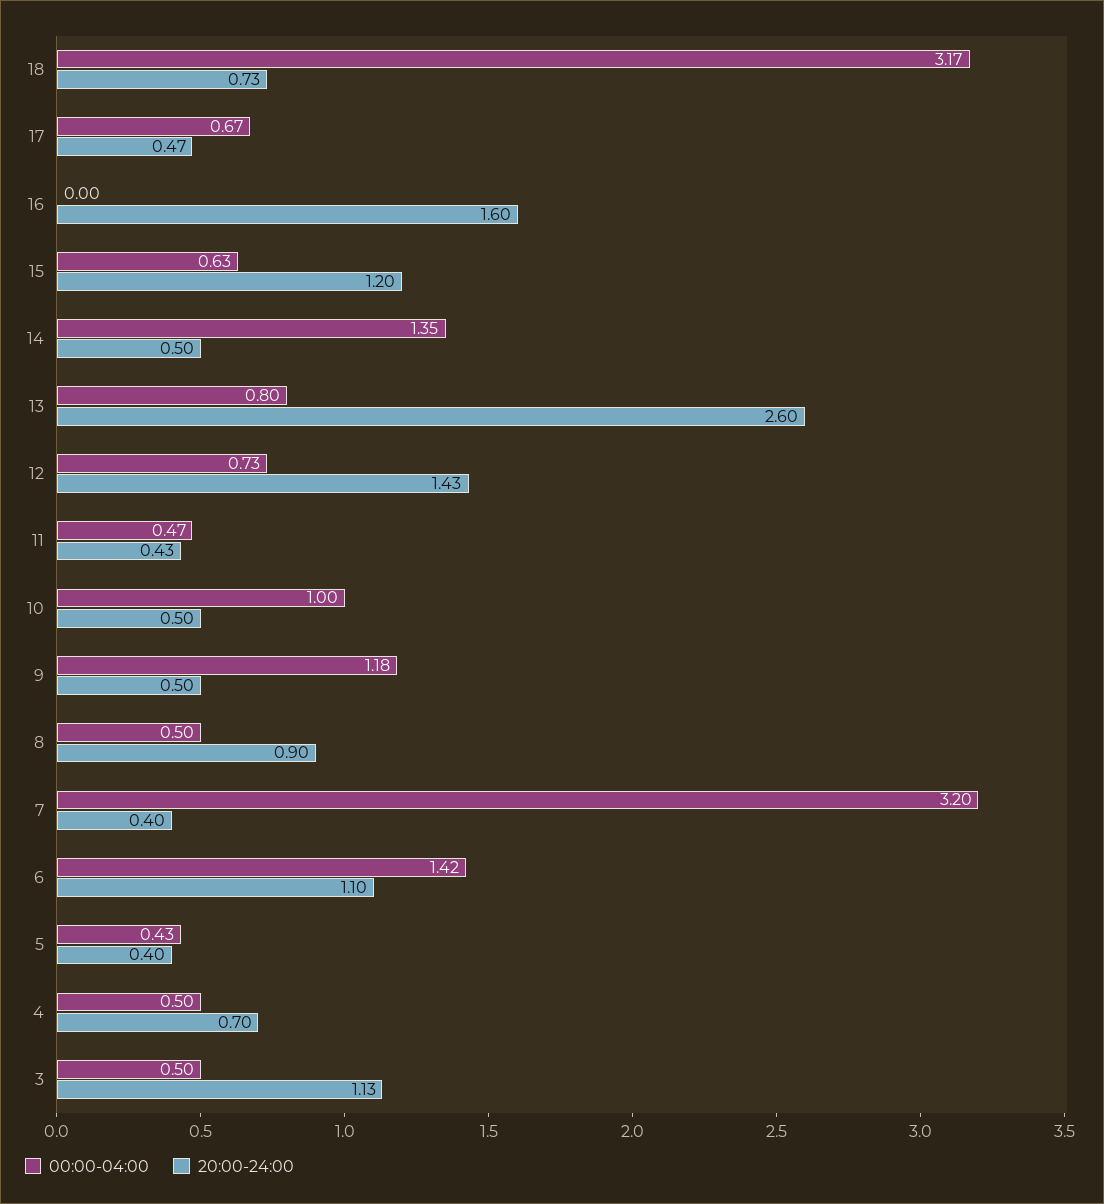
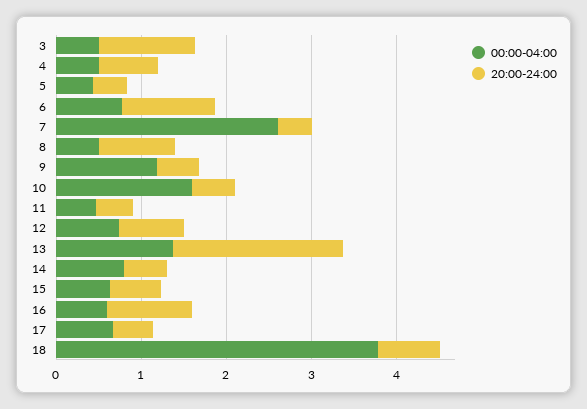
00:00-04:00, 18: 3.17 -> 3.8
00:00-04:00, 16: 0 -> 0.6
20:00-24:00, 16: 1.6 -> 1
20:00-24:00, 15: 1.2 -> 0.6
00:00-04:00, 14: 1.35 -> 0.8
00:00-04:00, 13: 0.8 -> 1.4
20:00-24:00, 13: 2.6 -> 2
20:00-24:00, 12: 1.43 -> 0.8
00:00-04:00, 10: 1 -> 1.6
00:00-04:00, 7: 3.2 -> 2.6
00:00-04:00, 6: 1.42 -> 0.8

